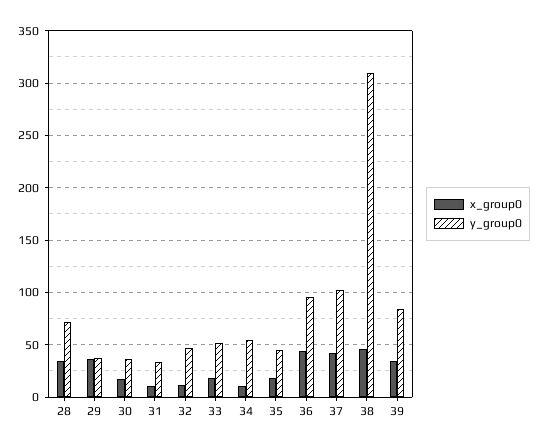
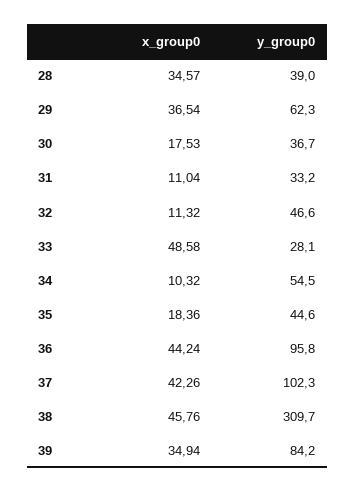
y_group0, 28: 70 -> 39
y_group0, 29: 40 -> 62.3
x_group0, 33: 20 -> 48.58
y_group0, 33: 50 -> 28.1

